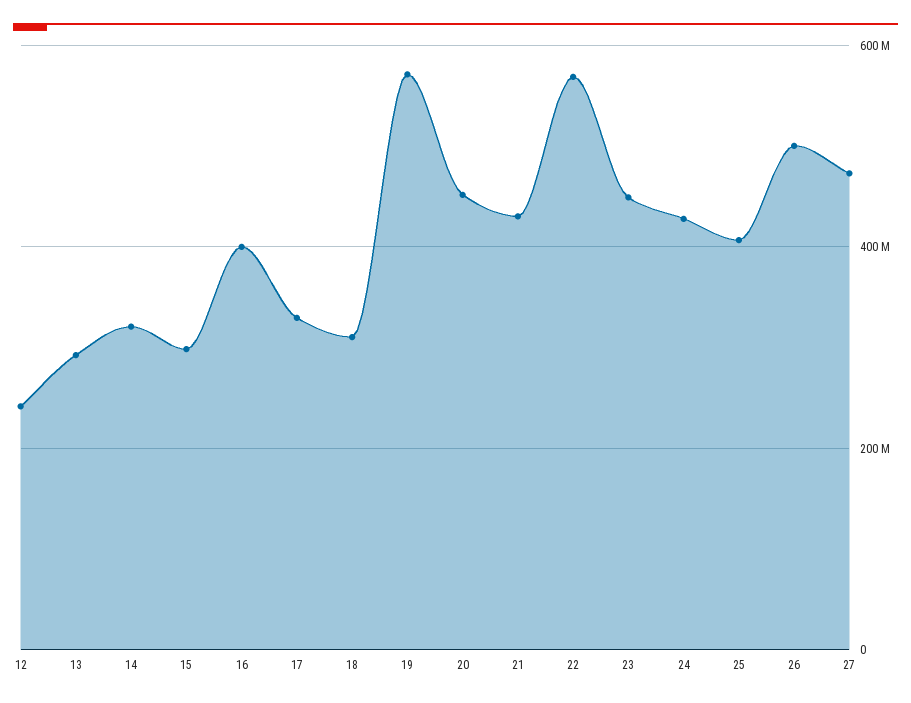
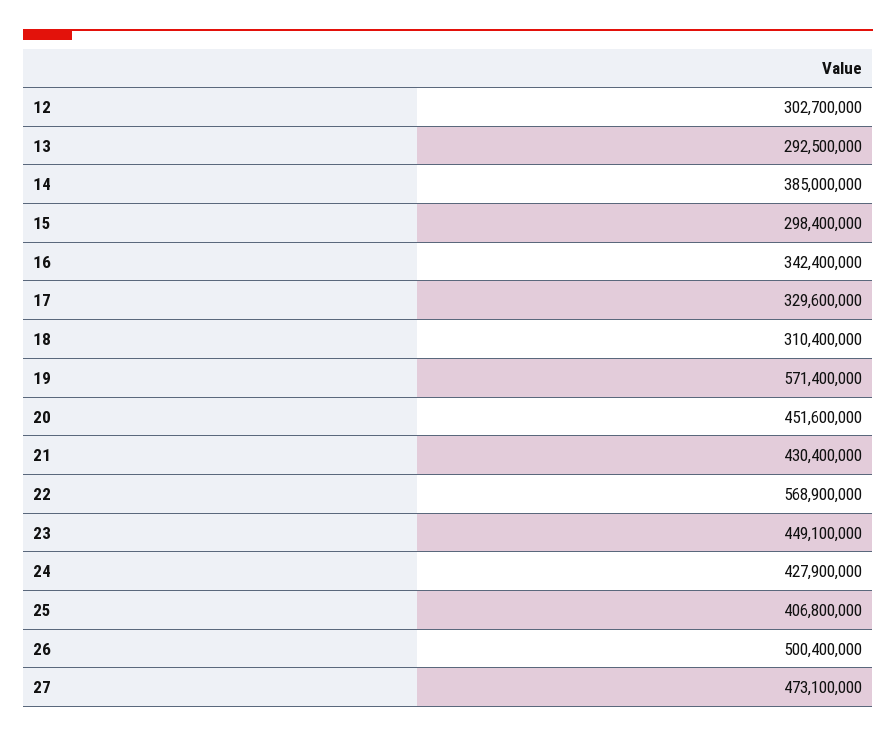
12: 240000000 -> 302700000
14: 320000000 -> 385000000
16: 400000000 -> 342400000

